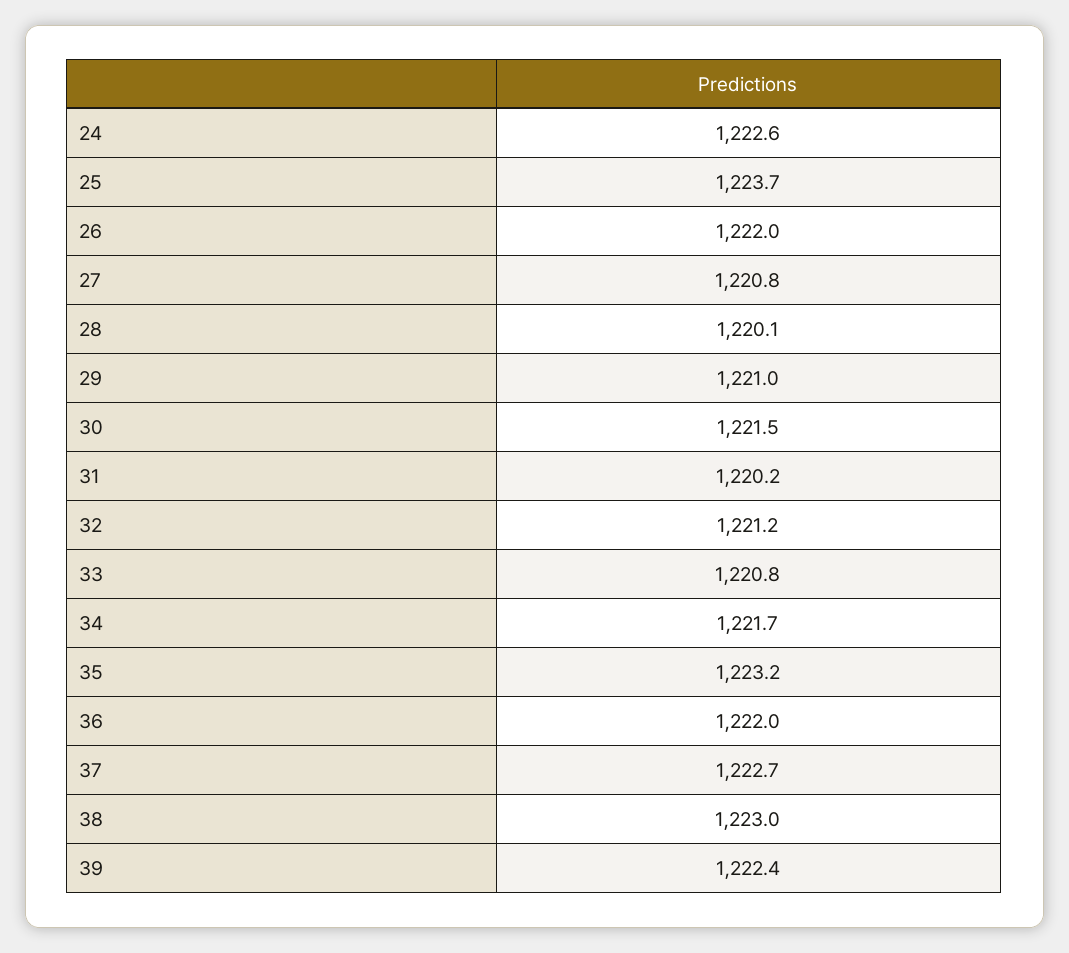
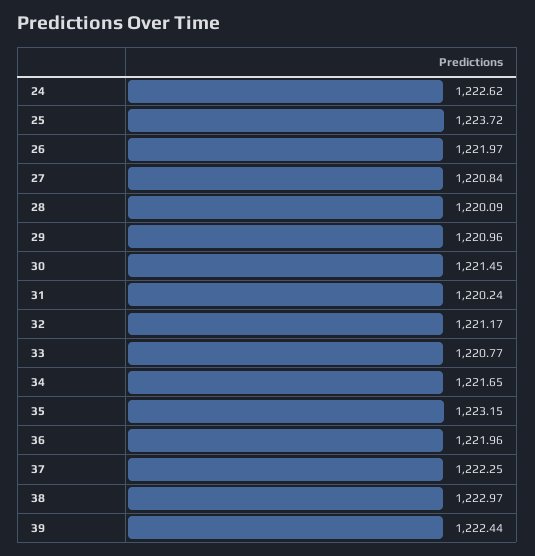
37: 1222.7 -> 1222.25

